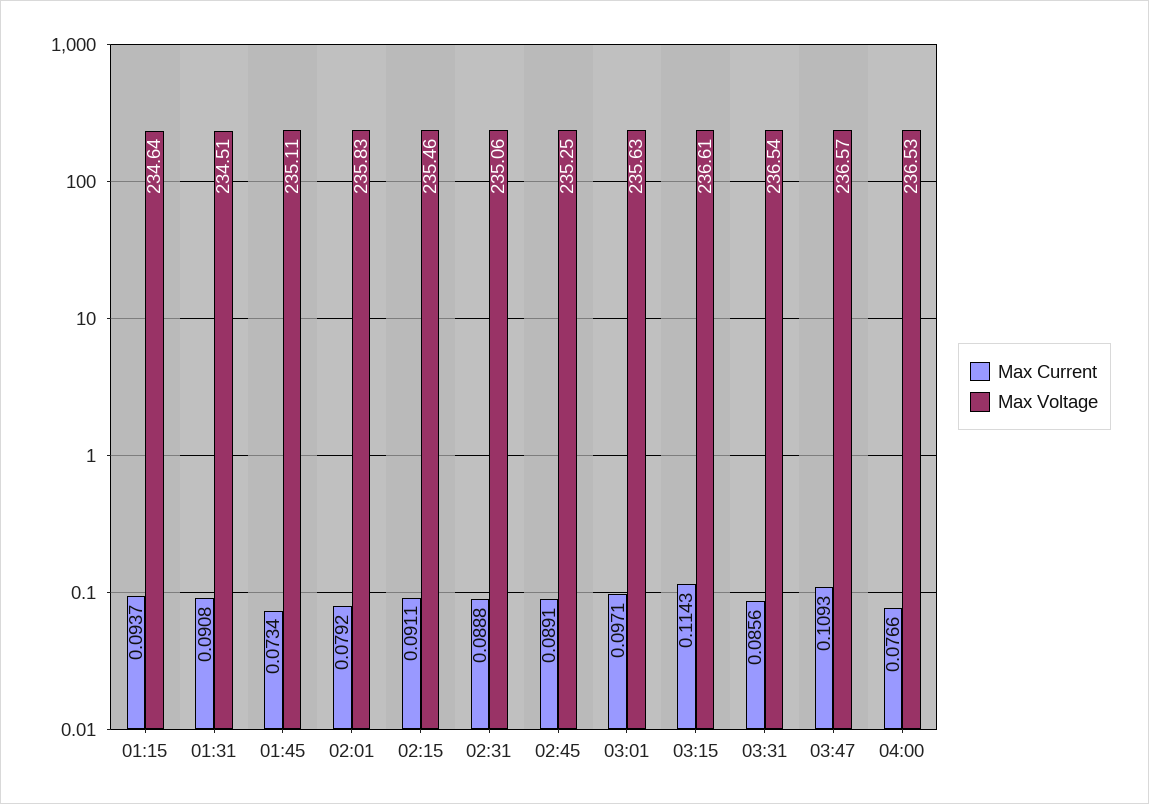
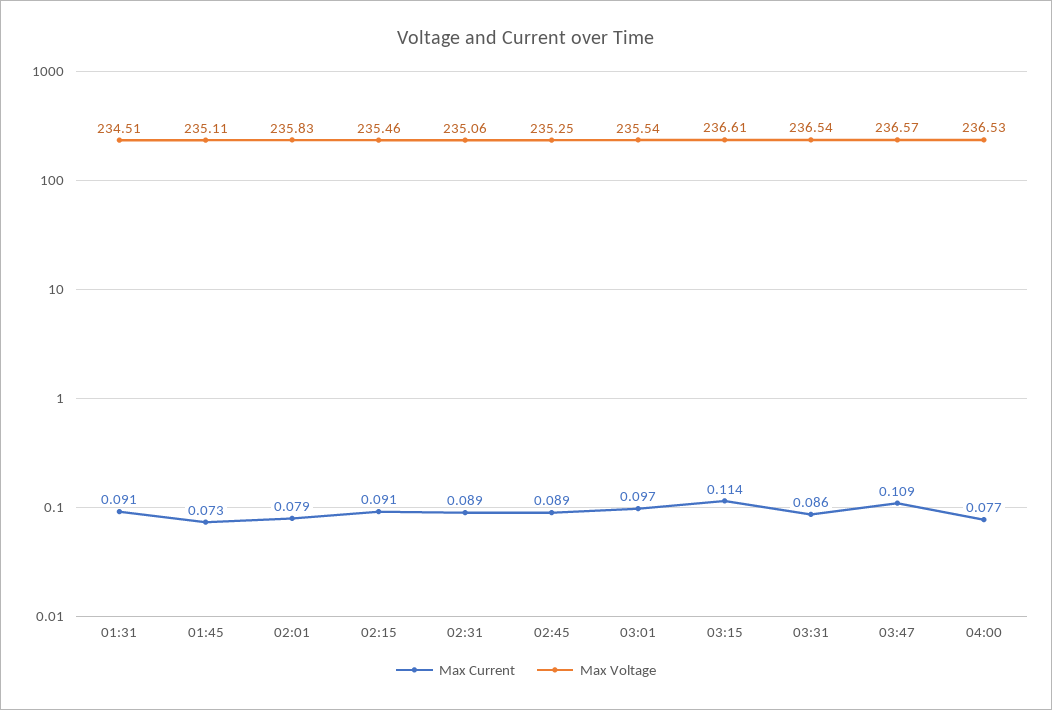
Max Current, 01:15: 0.0937 -> none
Max Voltage, 01:15: 234.64 -> none
Max Voltage, 03:01: 235.63 -> 235.54

